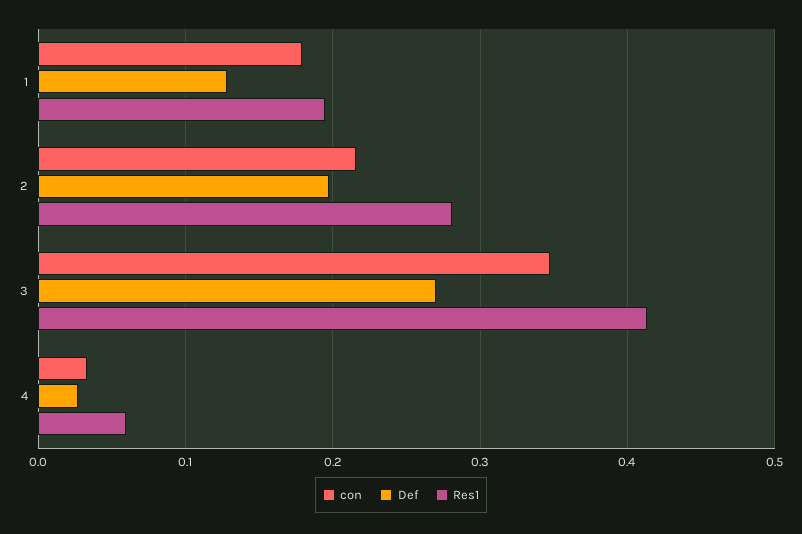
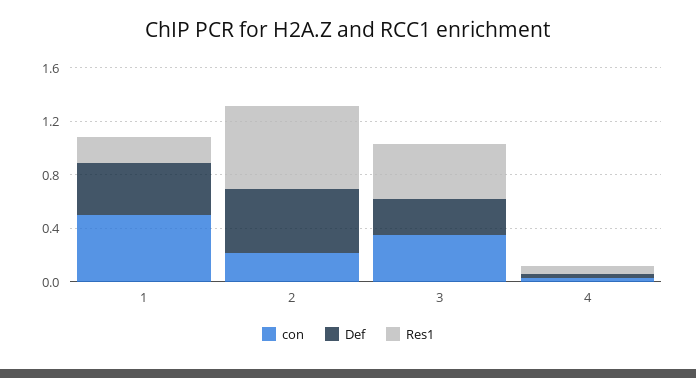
con, 1: 0.18 -> 0.5
Def, 1: 0.13 -> 0.4
Def, 2: 0.2 -> 0.5
Res1, 2: 0.28 -> 0.6

